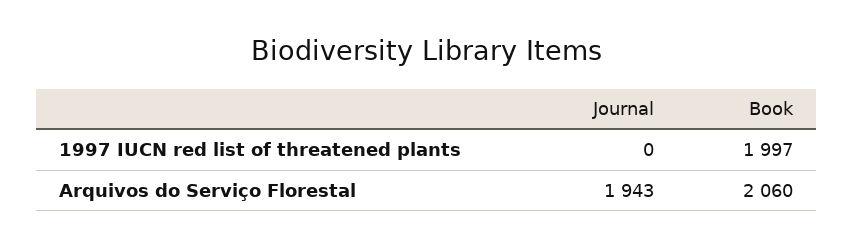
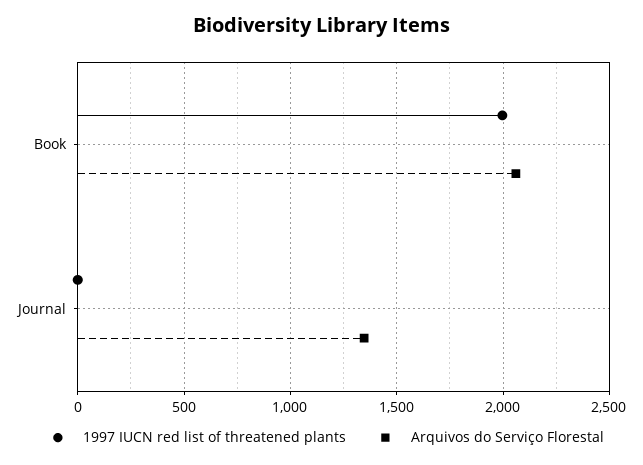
Arquivos do Serviço Florestal, Journal: 1943 -> 1350

